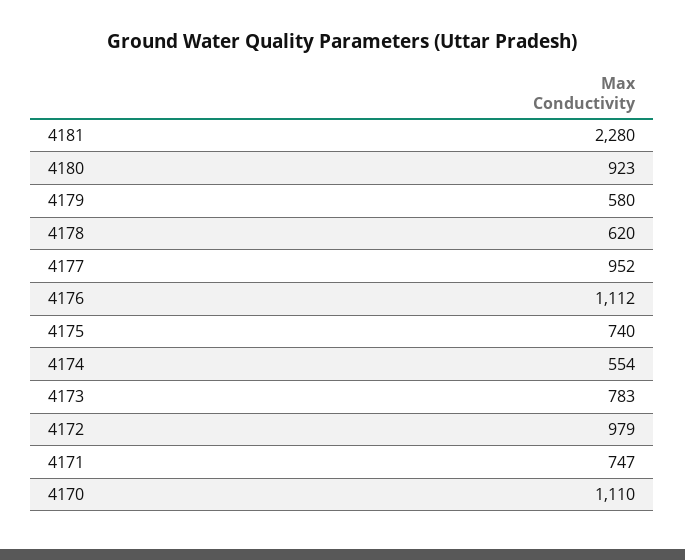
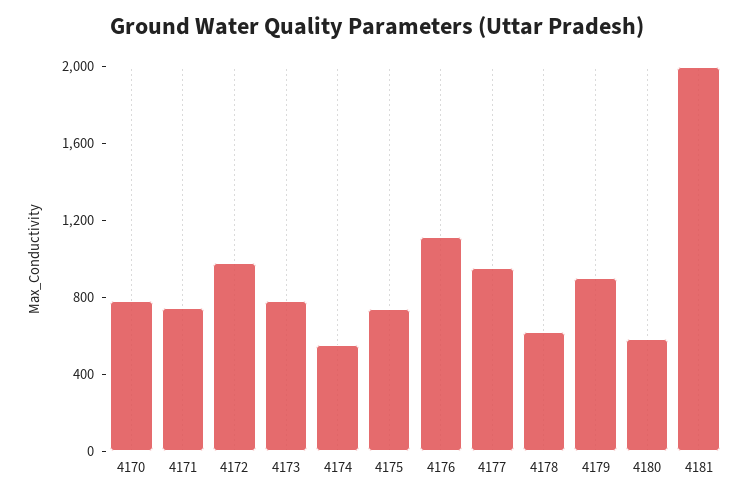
4181: 2280 -> 2000
4180: 923 -> 600
4179: 580 -> 900
4170: 1110 -> 800

